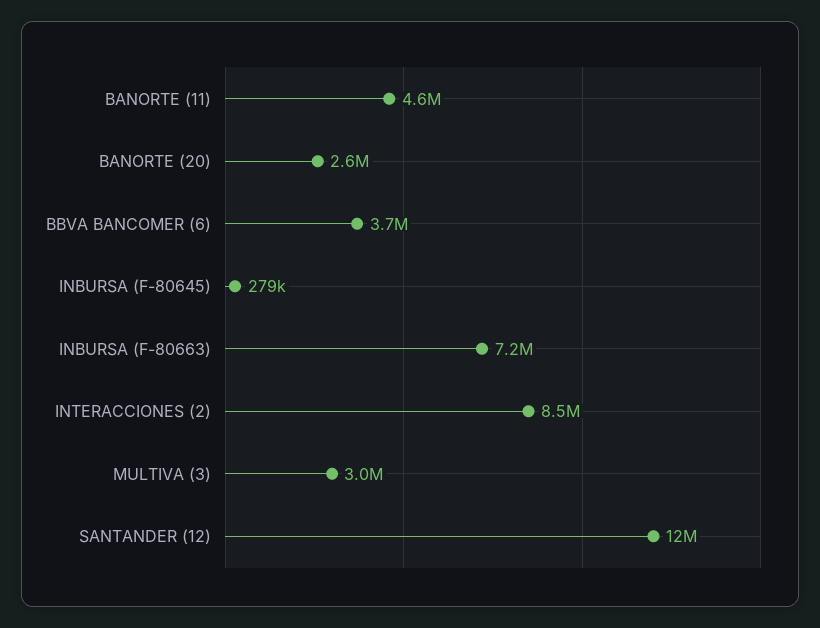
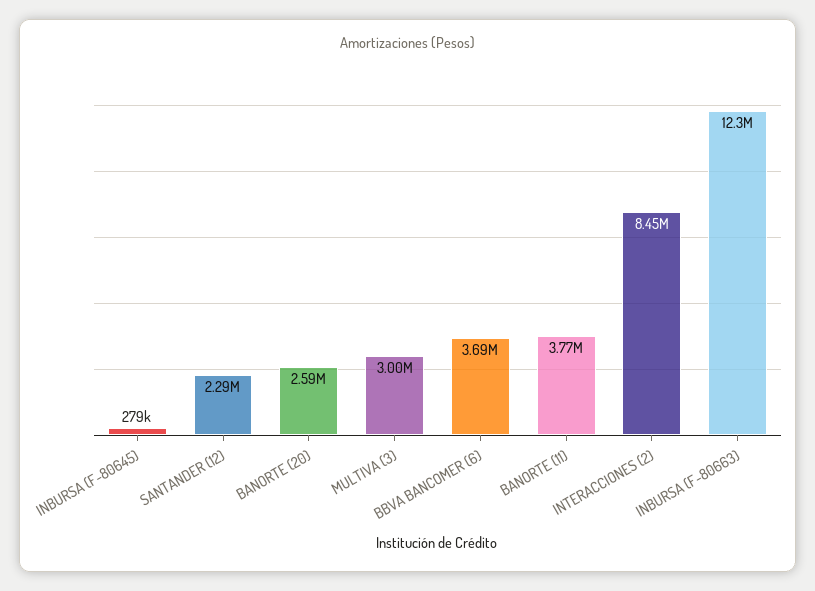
BANORTE (11): 4600000 -> 3770000
INBURSA (F-80663): 7200000 -> 12300000
SANTANDER (12): 12000000 -> 2290000

